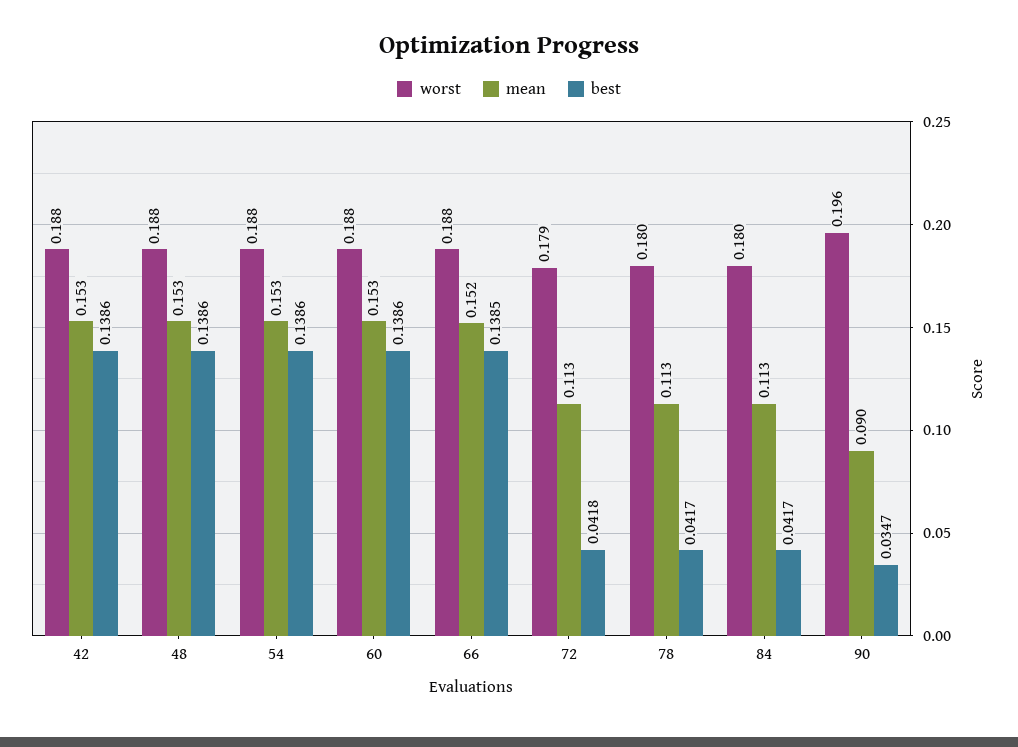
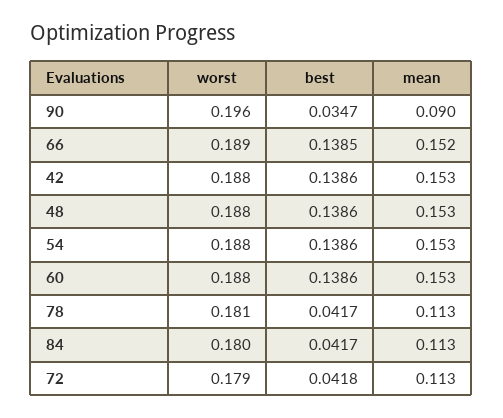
worst, 66: 0.188 -> 0.189
worst, 78: 0.18 -> 0.181

